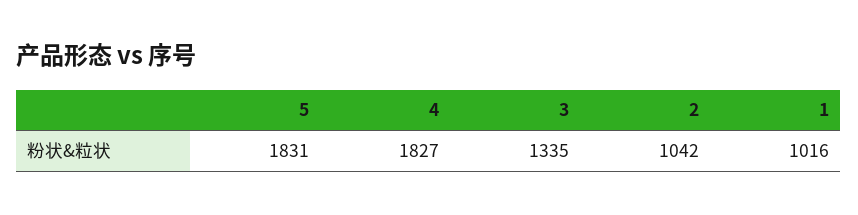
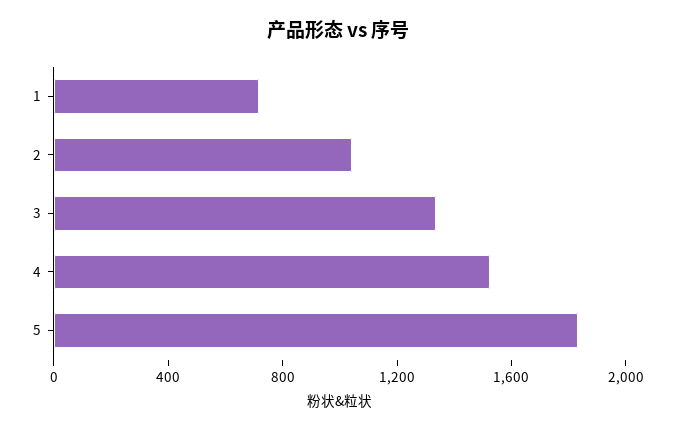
4: 1827 -> 1500
1: 1016 -> 700

